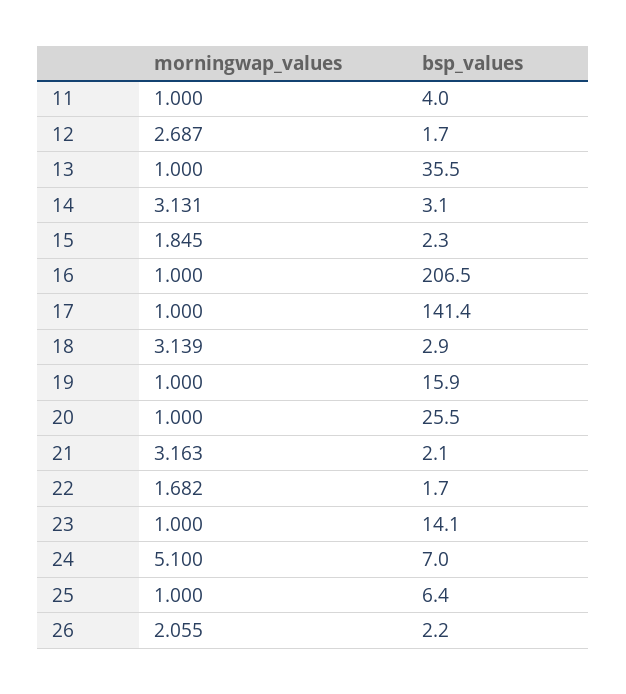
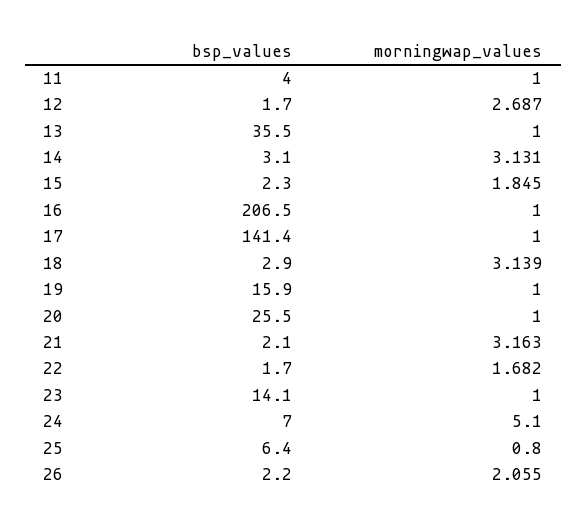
morningwap_values, 25: 1 -> 0.8

